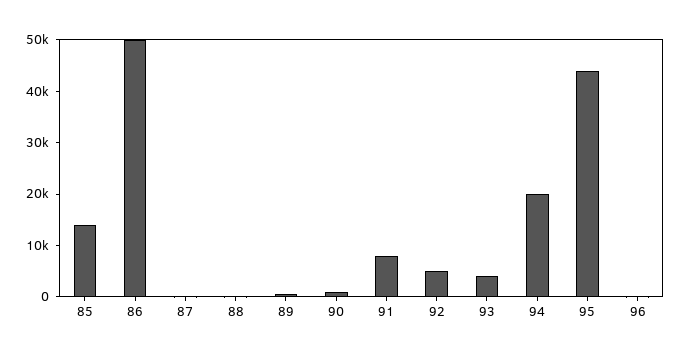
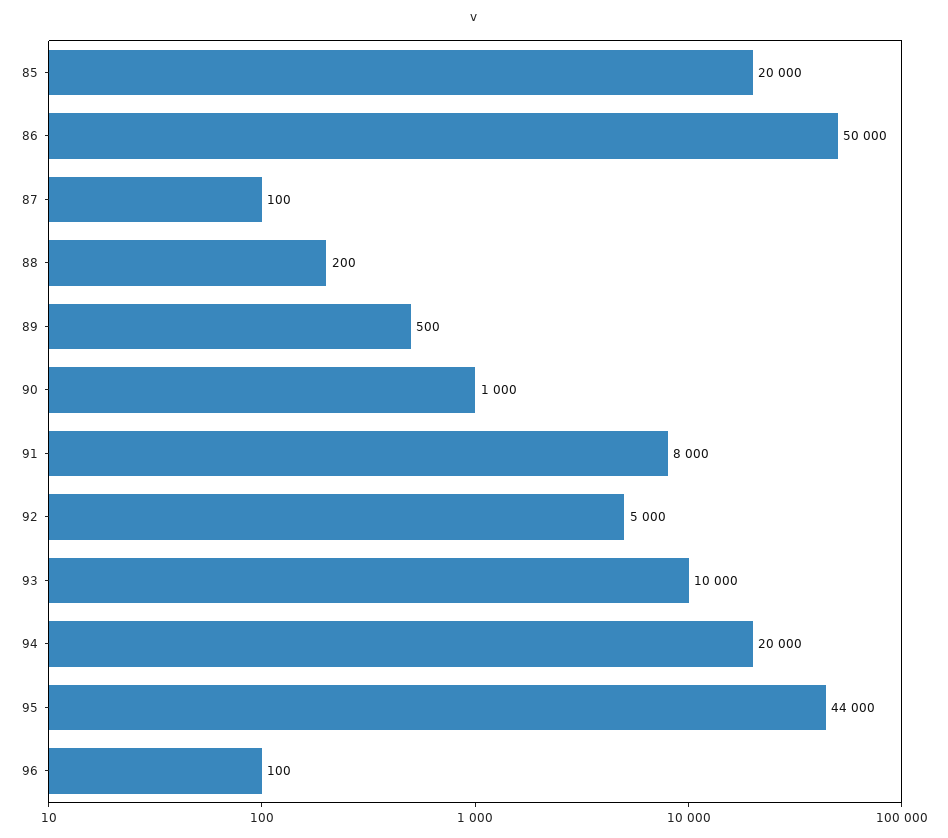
85: 14000 -> 20000
93: 4000 -> 10000

